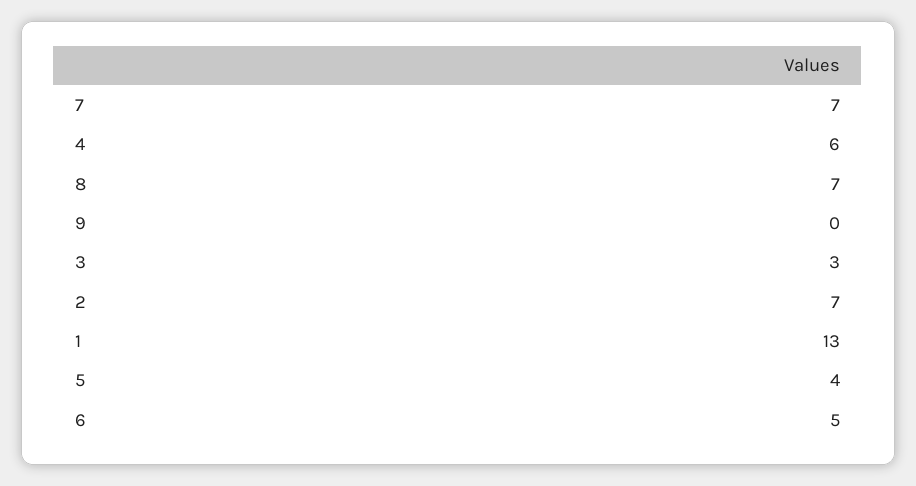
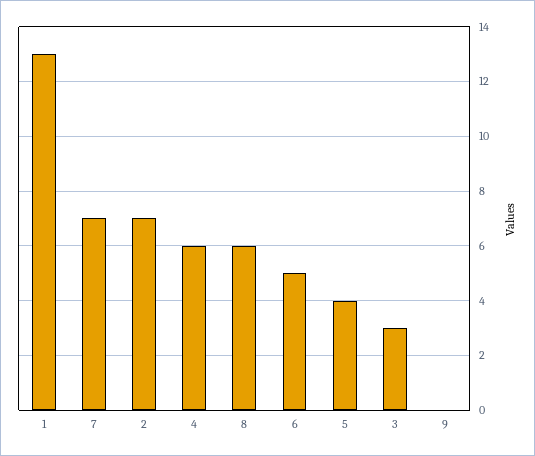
8: 7 -> 6

